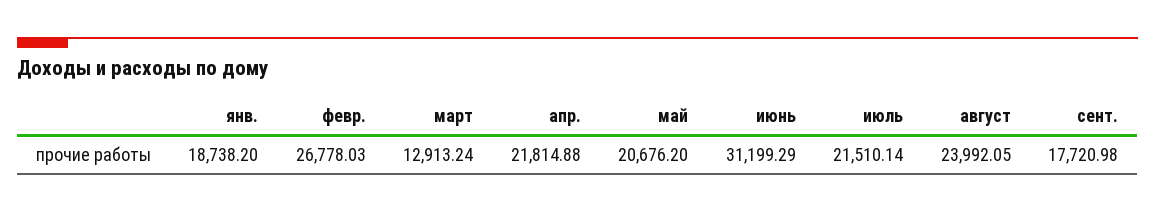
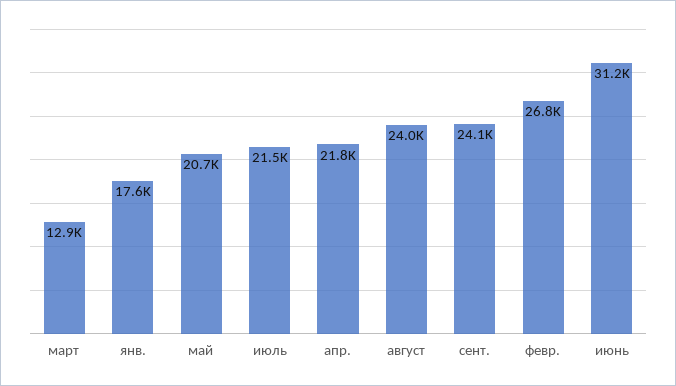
янв.: 18738.2 -> 17600
сент.: 17720.98 -> 24100

